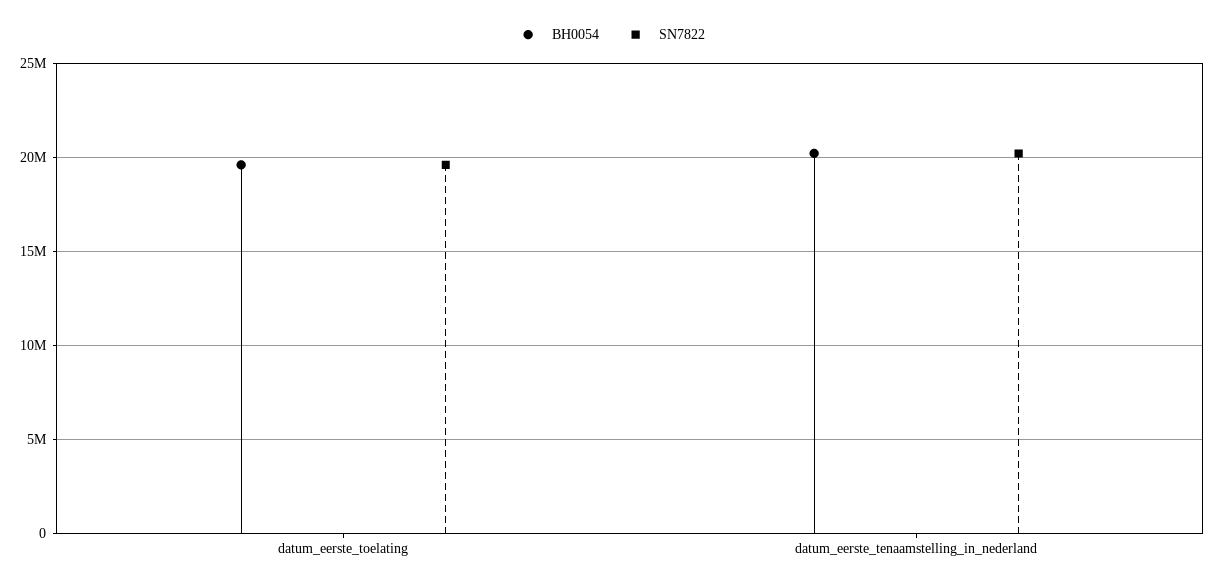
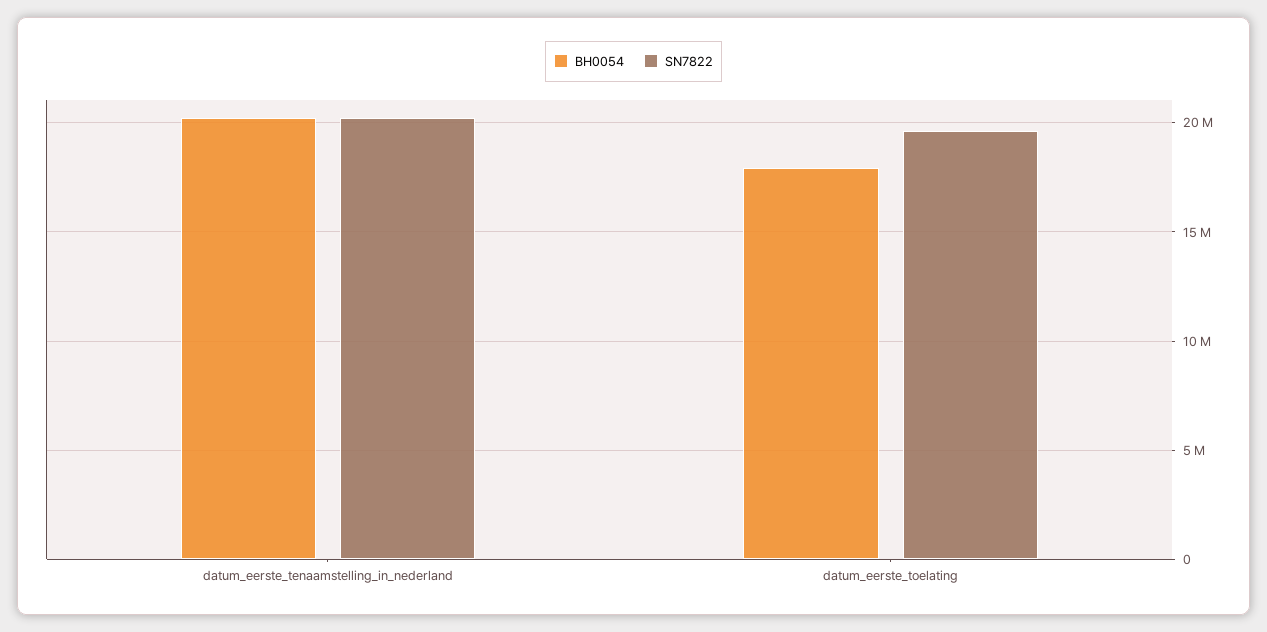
BH0054, datum_eerste_toelating: 19500000 -> 18000000

